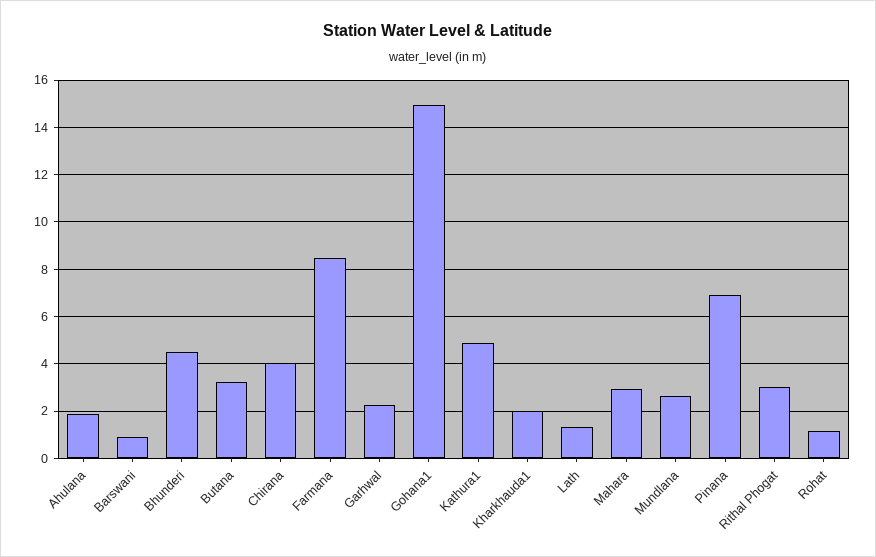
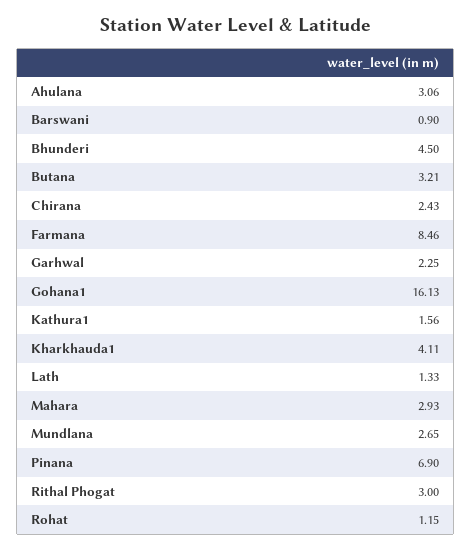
Ahulana: 2 -> 3.06
Chirana: 4 -> 2.43
Gohana1: 15 -> 16.13
Kathura1: 5 -> 1.56
Kharkhauda1: 2 -> 4.11

